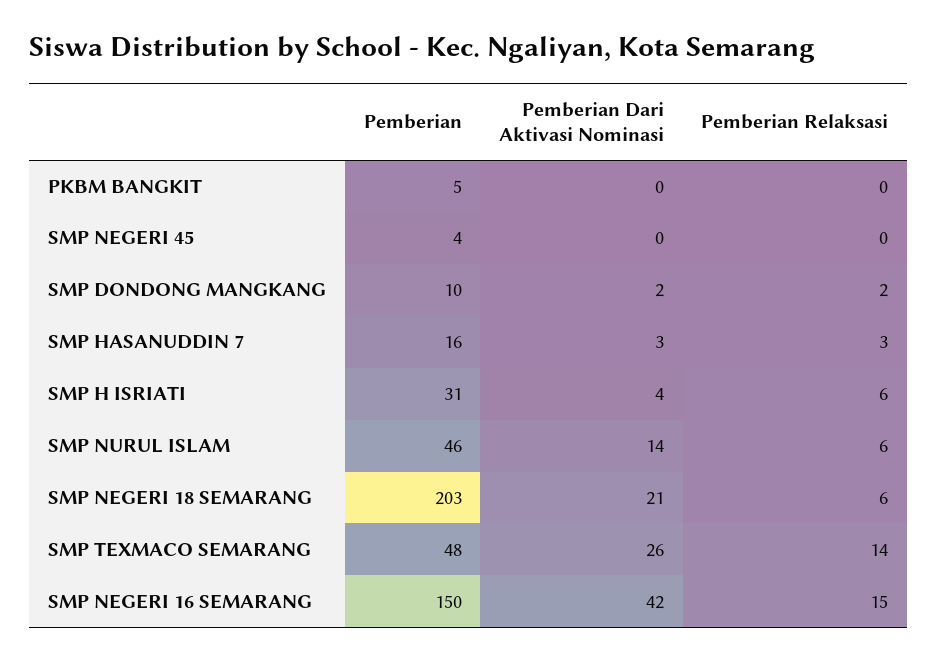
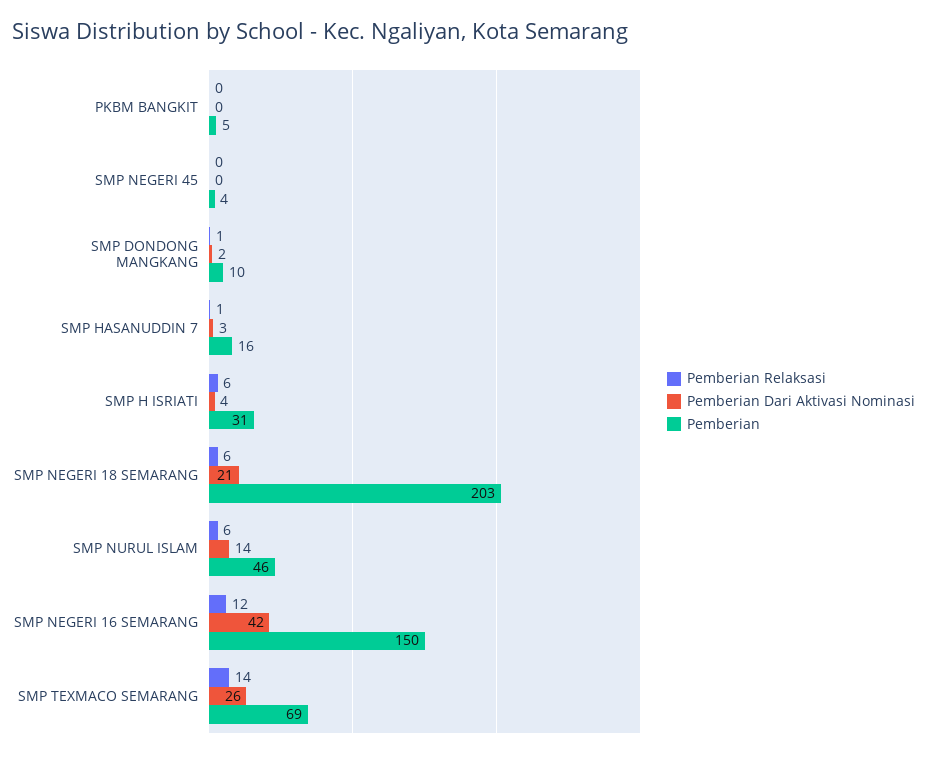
Pemberian Relaksasi, SMP DONDONG MANGKANG: 2 -> 1
Pemberian Relaksasi, SMP HASANUDDIN 7: 3 -> 1
Pemberian, SMP TEXMACO SEMARANG: 48 -> 69
Pemberian Relaksasi, SMP NEGERI 16 SEMARANG: 15 -> 12

